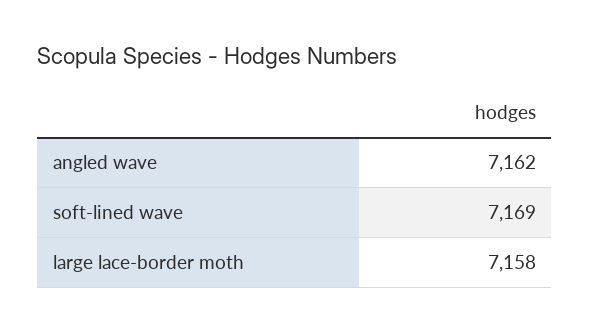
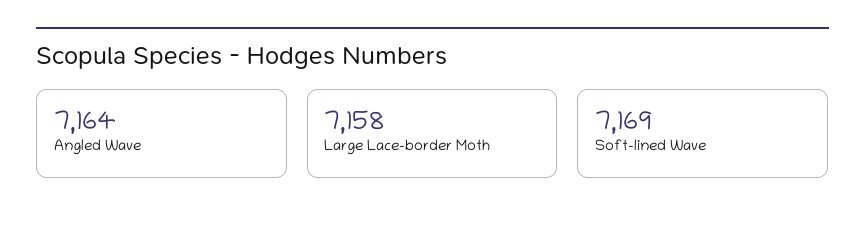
angled wave: 7162 -> 7164

